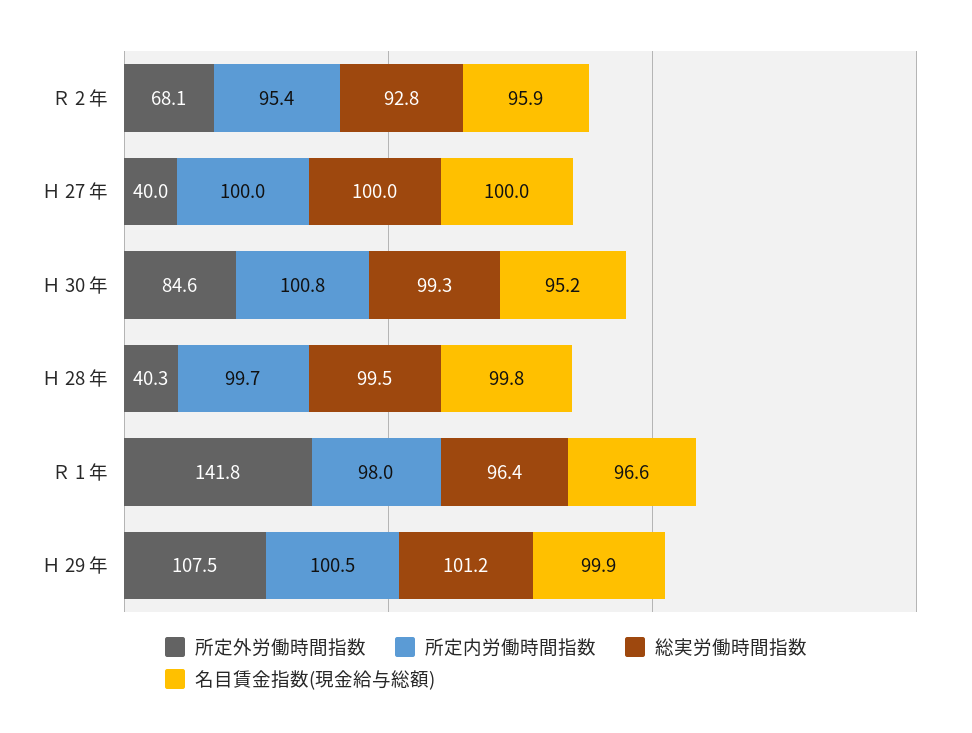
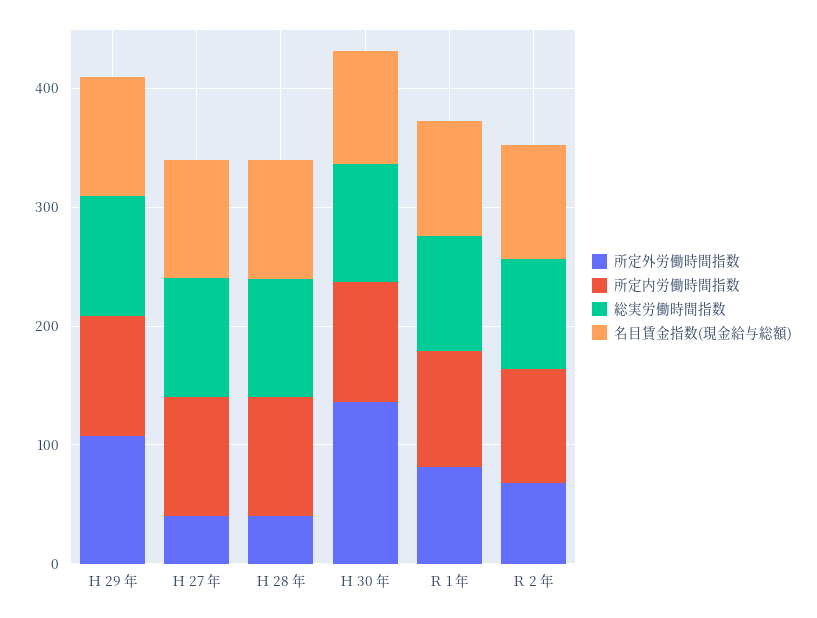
所定外労働時間指数, Ｈ 30 年: 84.6 -> 140
所定外労働時間指数, Ｒ 1 年: 141.8 -> 80

